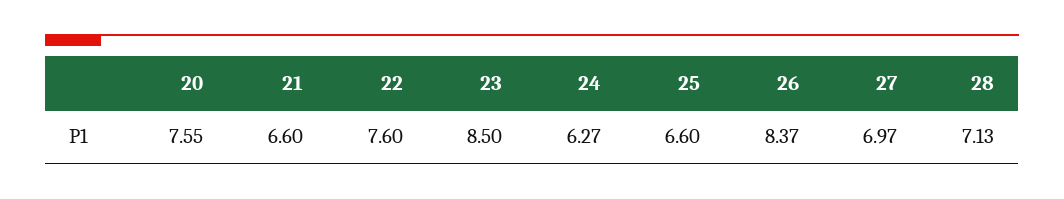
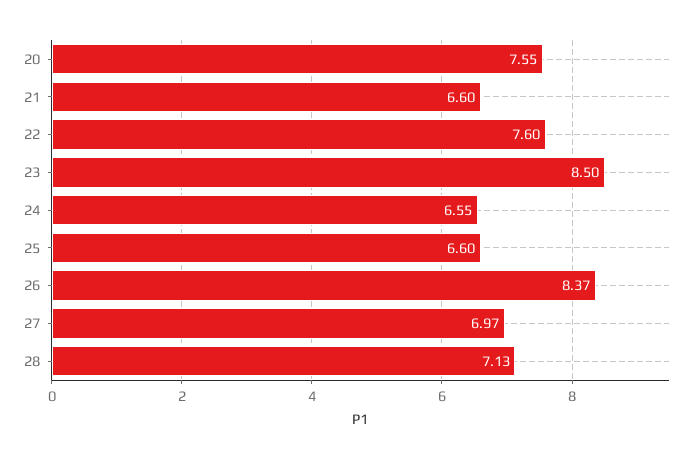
24: 6.27 -> 6.55

